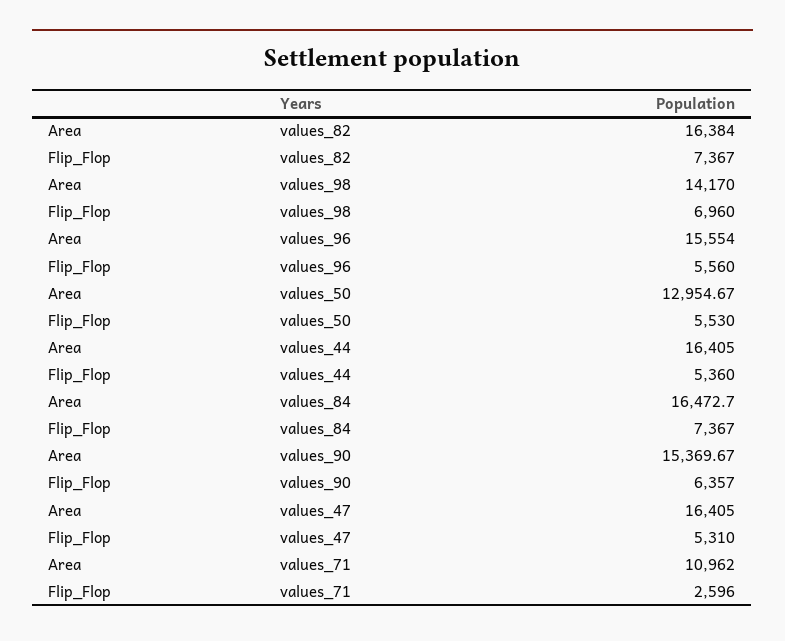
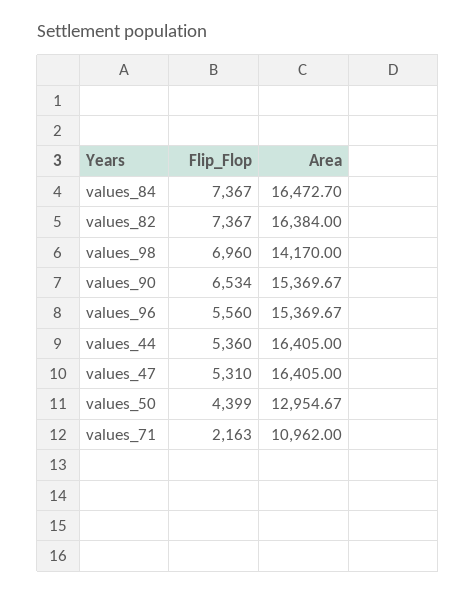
Area, values_96: 15554 -> 15369.67
Flip_Flop, values_50: 5530 -> 4399
Flip_Flop, values_90: 6357 -> 6534
Flip_Flop, values_71: 2596 -> 2163

